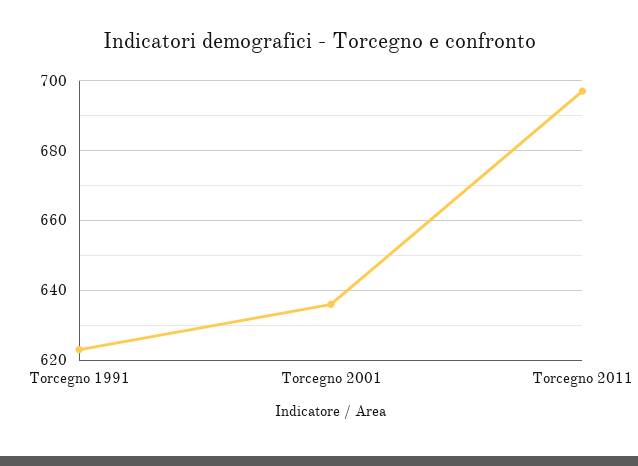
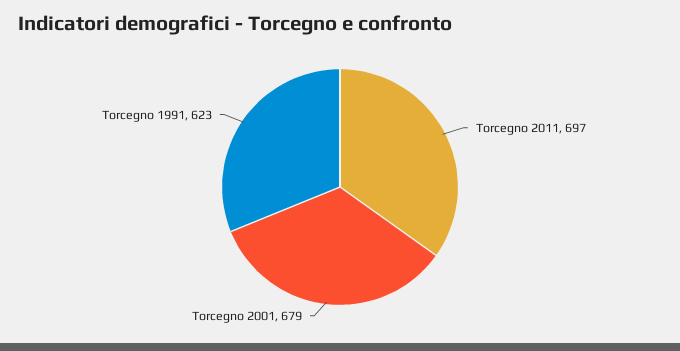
Torcegno 2001: 635 -> 679

